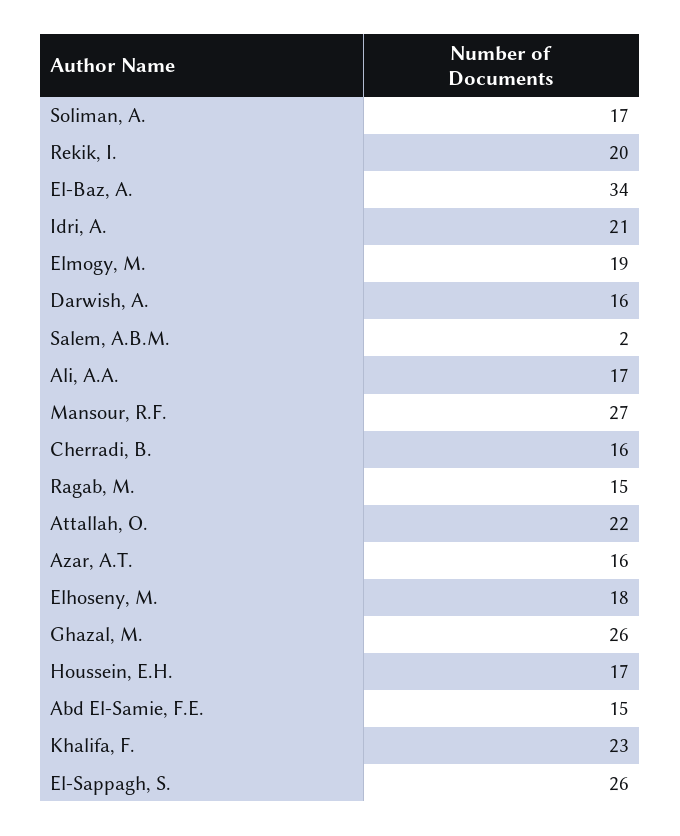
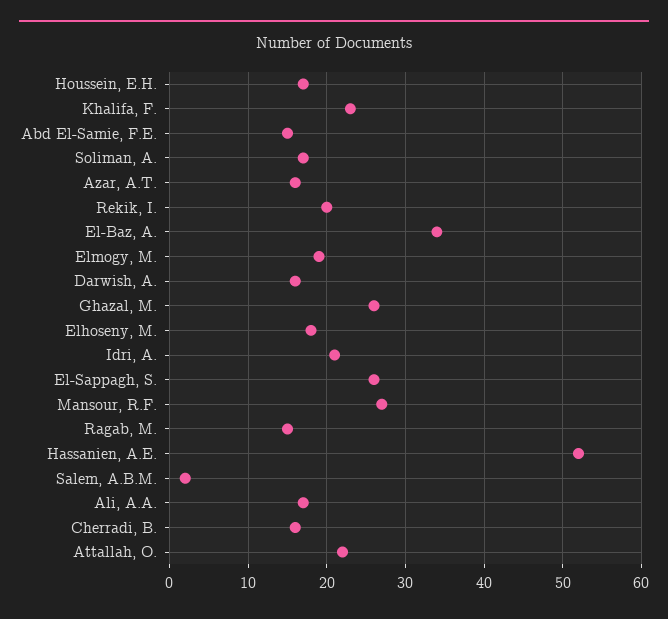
Hassanien, A.E.: none -> 52

